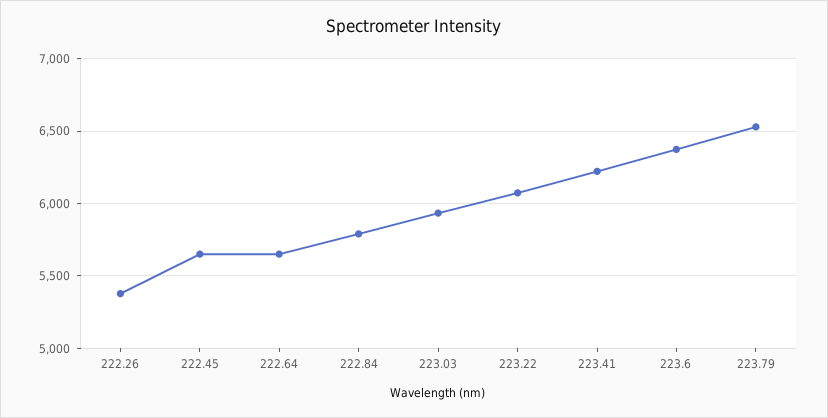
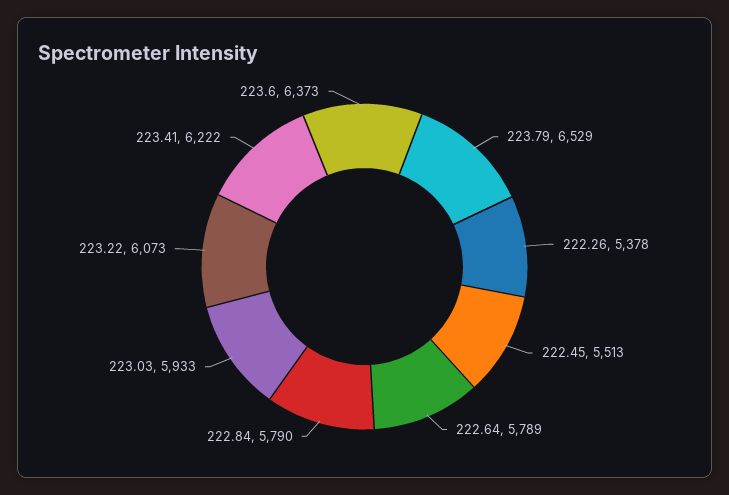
222.45: 5650 -> 5513
222.64: 5650 -> 5789

